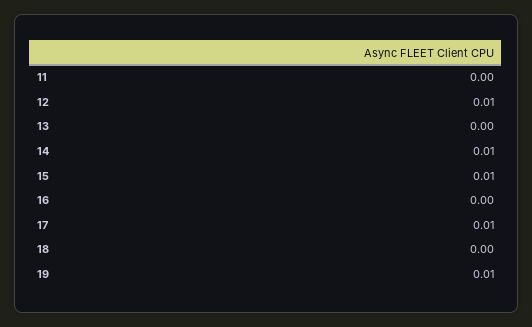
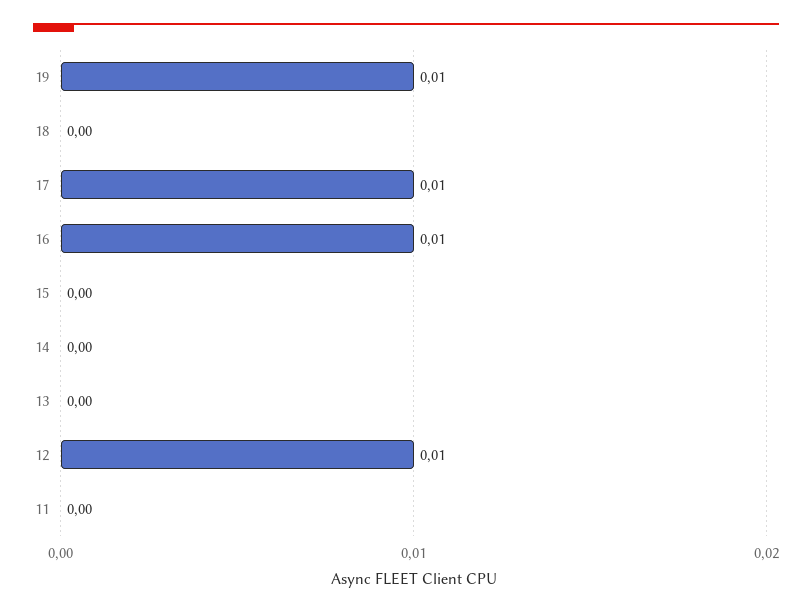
14: 0.01 -> 0
15: 0.01 -> 0
16: 0 -> 0.01

